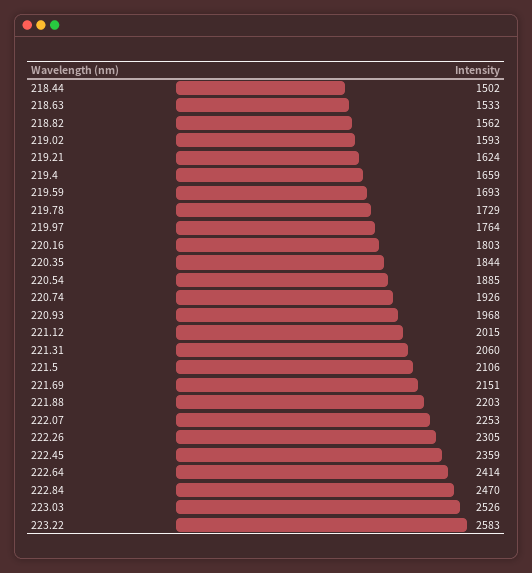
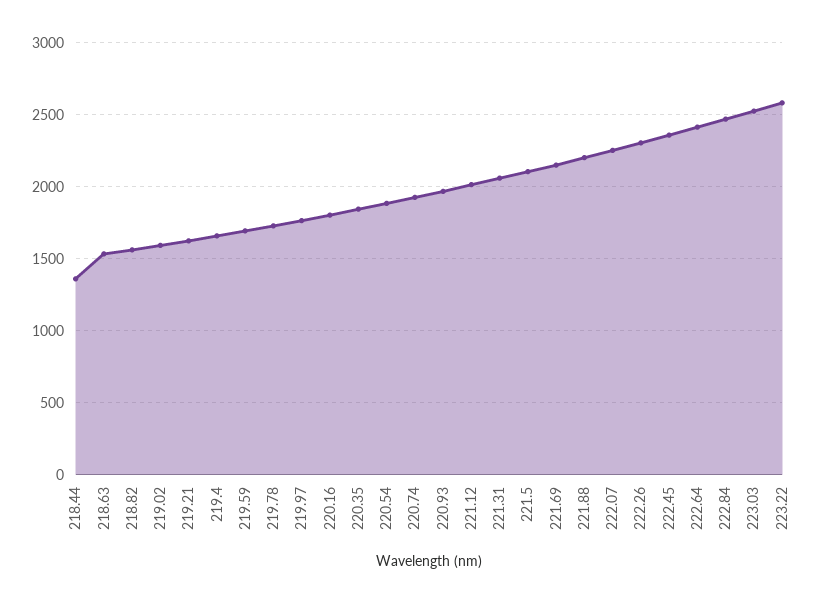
218.44: 1502 -> 1350

